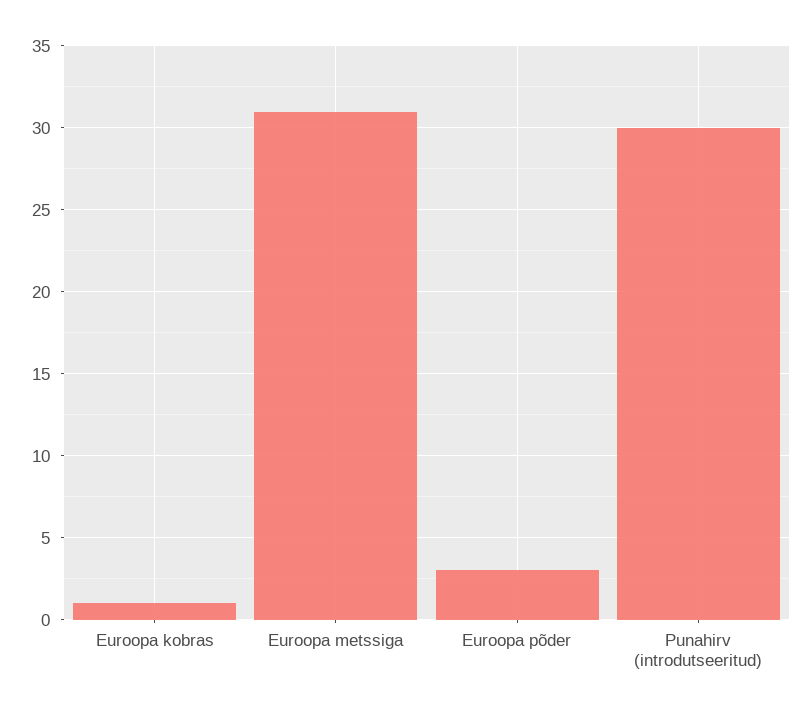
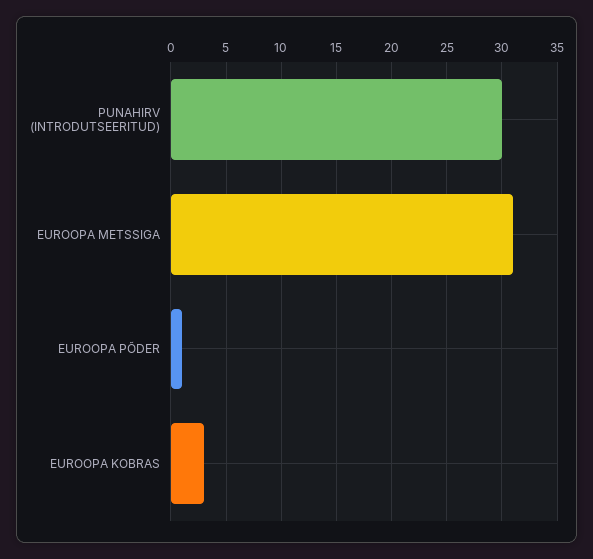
Euroopa kobras: 1 -> 3
Euroopa põder: 3 -> 1

